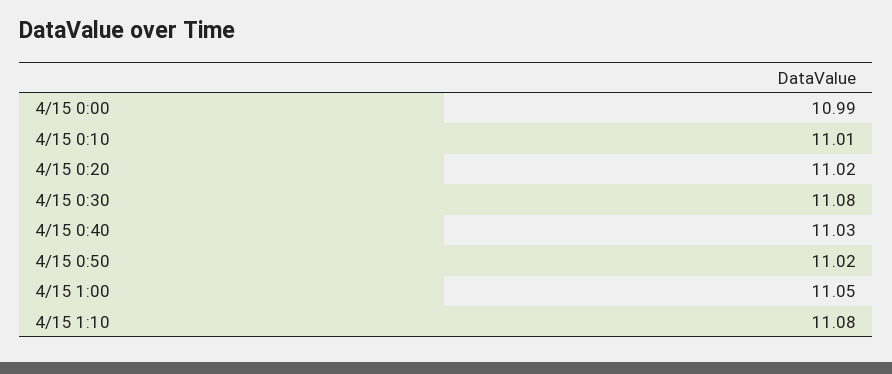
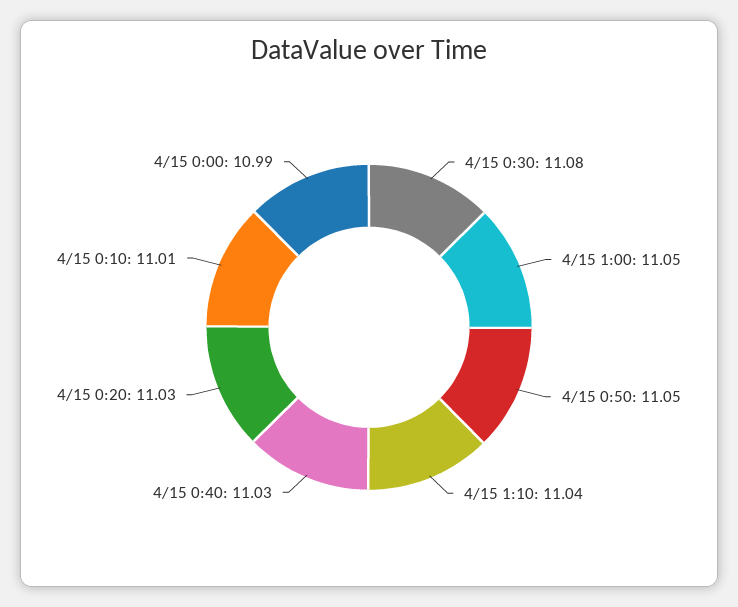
4/15 0:20: 11.02 -> 11.03
4/15 0:50: 11.02 -> 11.05
4/15 1:10: 11.08 -> 11.04

